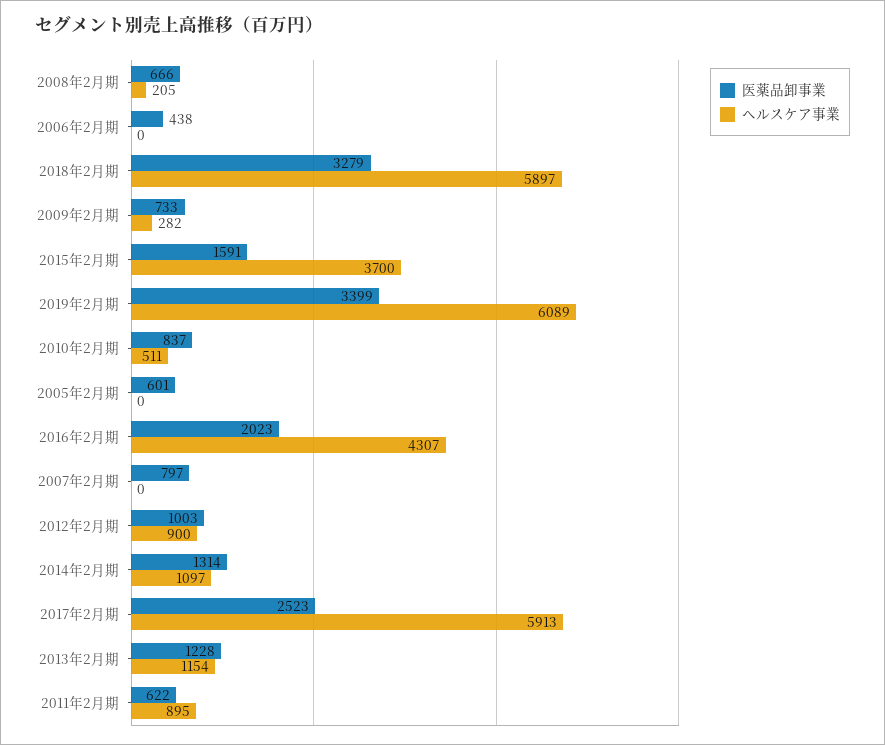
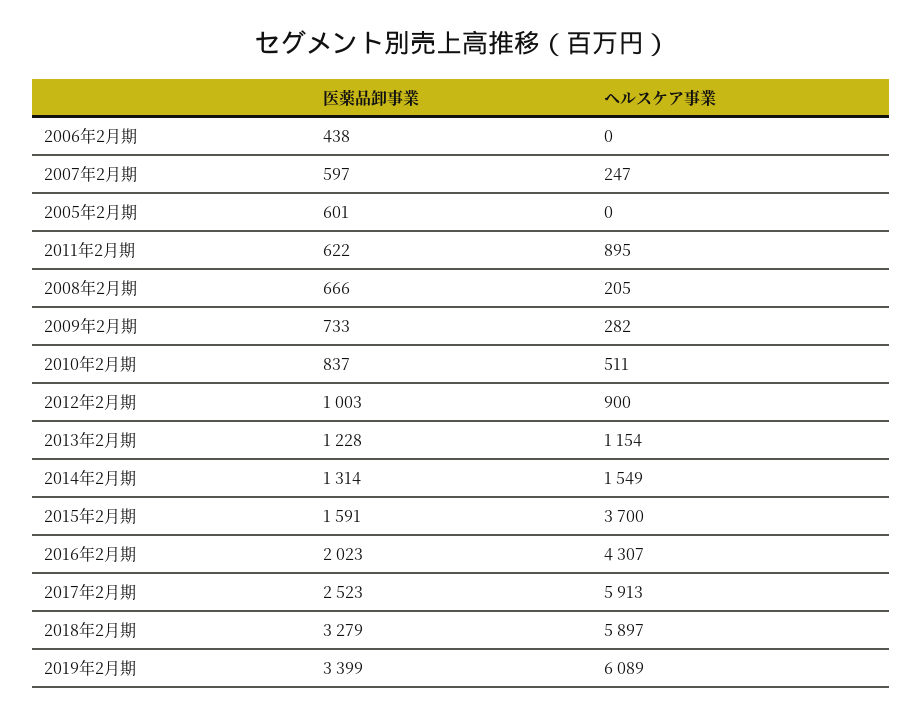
医薬品卸事業, 2007年2月期: 797 -> 597
ヘルスケア事業, 2007年2月期: 0 -> 247
ヘルスケア事業, 2014年2月期: 1097 -> 1549

